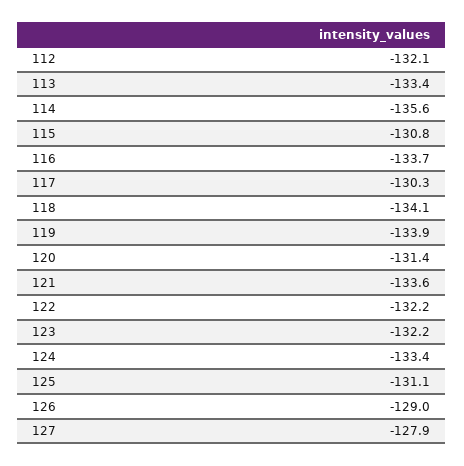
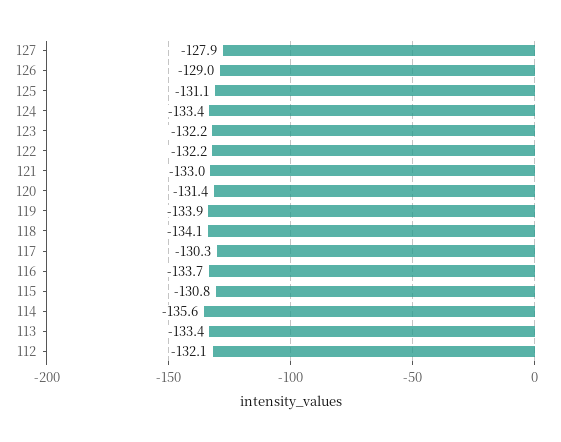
121: -133.6 -> -133

